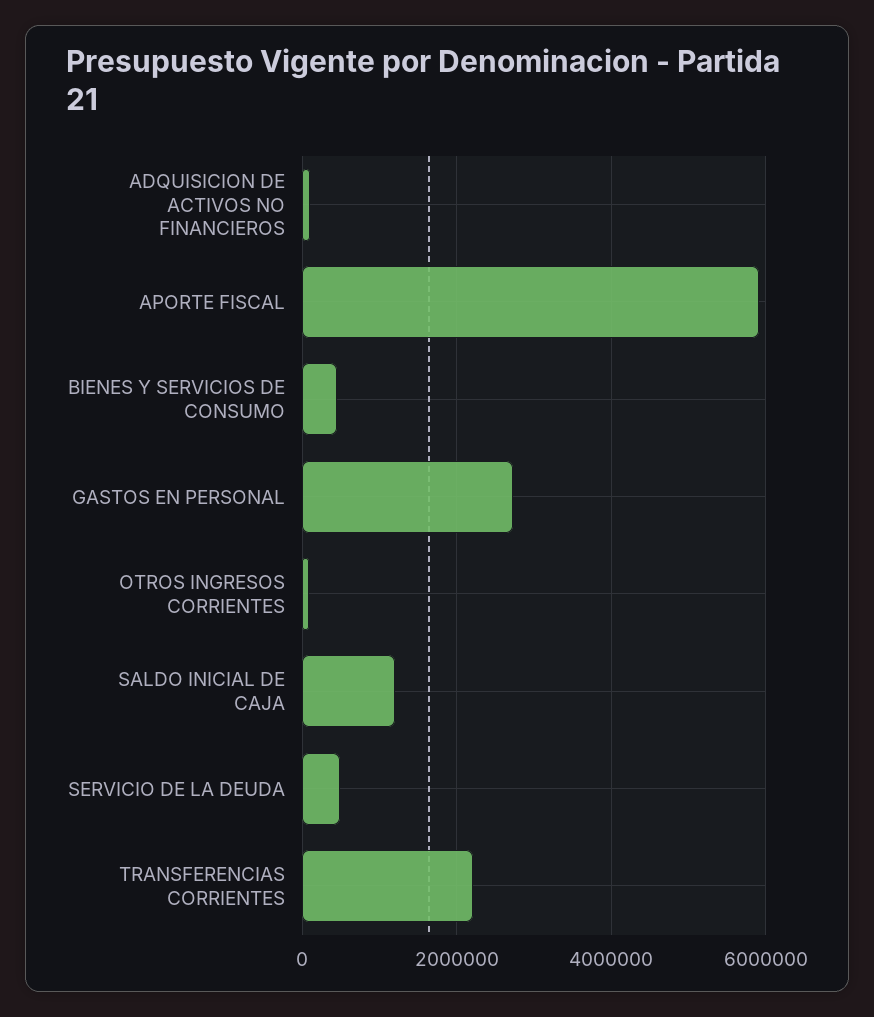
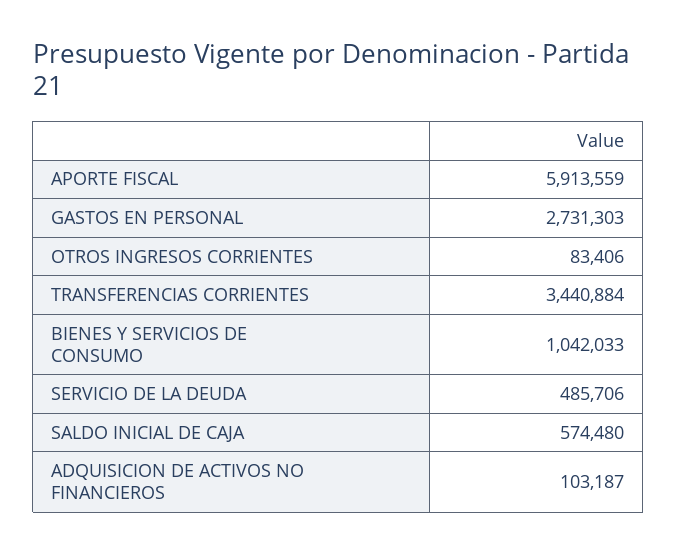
BIENES Y SERVICIOS DE CONSUMO: 400000 -> 1042033
SALDO INICIAL DE CAJA: 1200000 -> 574480
TRANSFERENCIAS CORRIENTES: 2200000 -> 3440884

